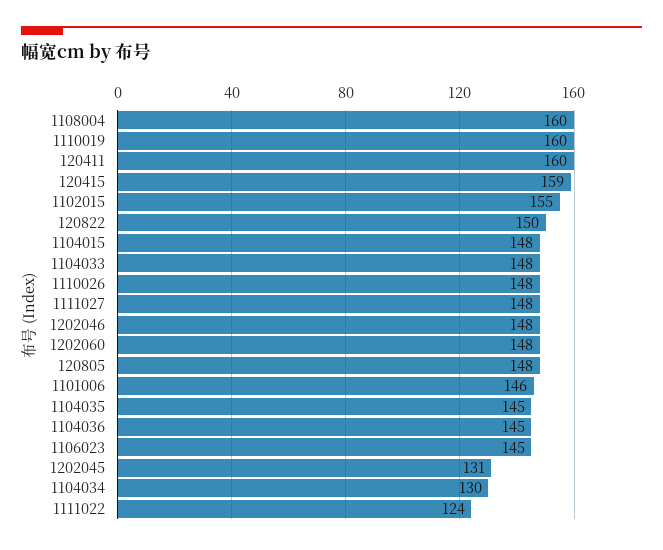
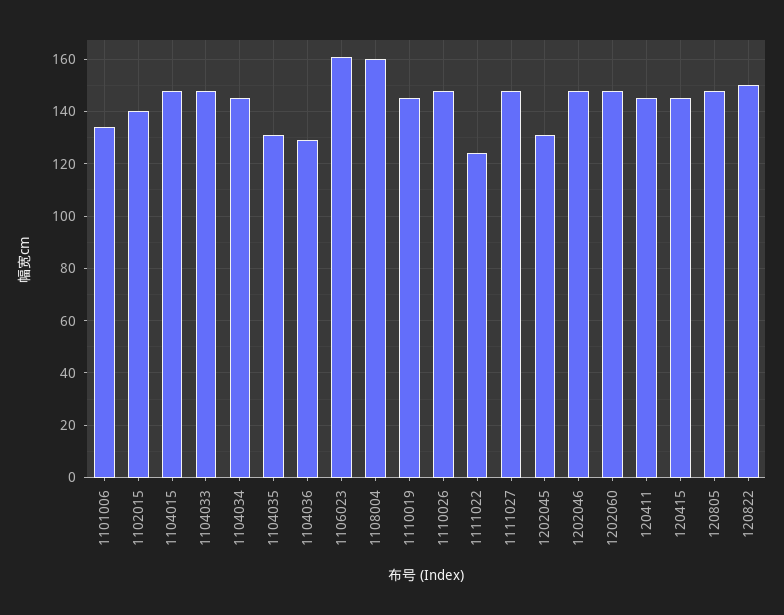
1110019: 160 -> 145
120411: 160 -> 145
120415: 159 -> 145
1102015: 155 -> 140
1101006: 146 -> 135
1104035: 145 -> 130
1104036: 145 -> 130
1106023: 145 -> 160
1104034: 130 -> 145

